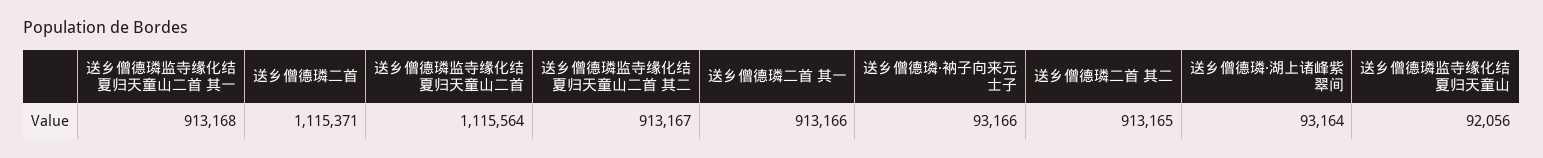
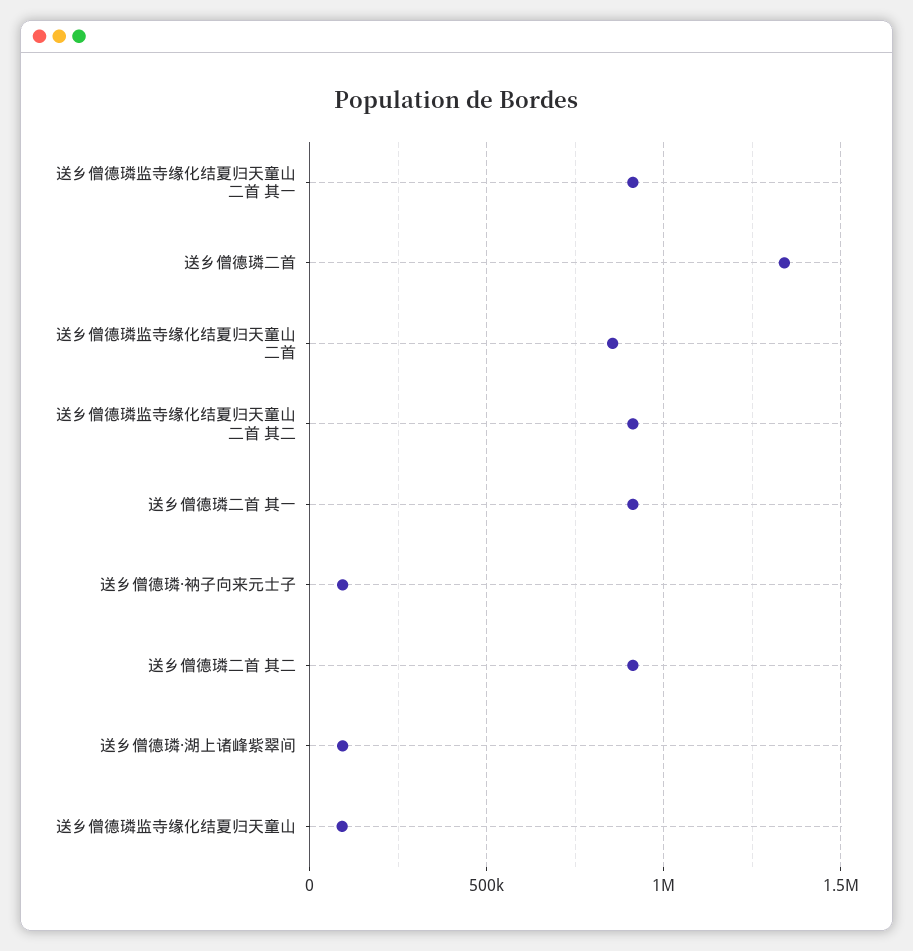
送乡僧德璘二首: 1115371 -> 1350000
送乡僧德璘监寺缘化结夏归天童山二首: 1115564 -> 850000

